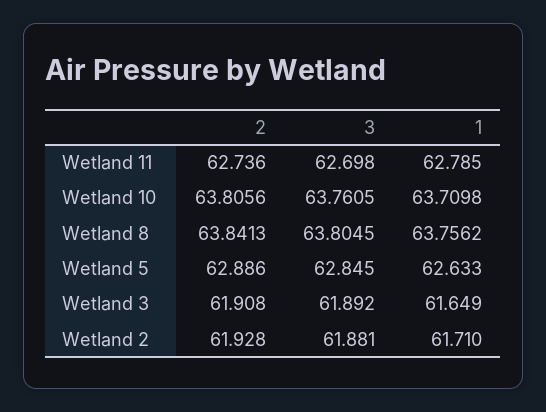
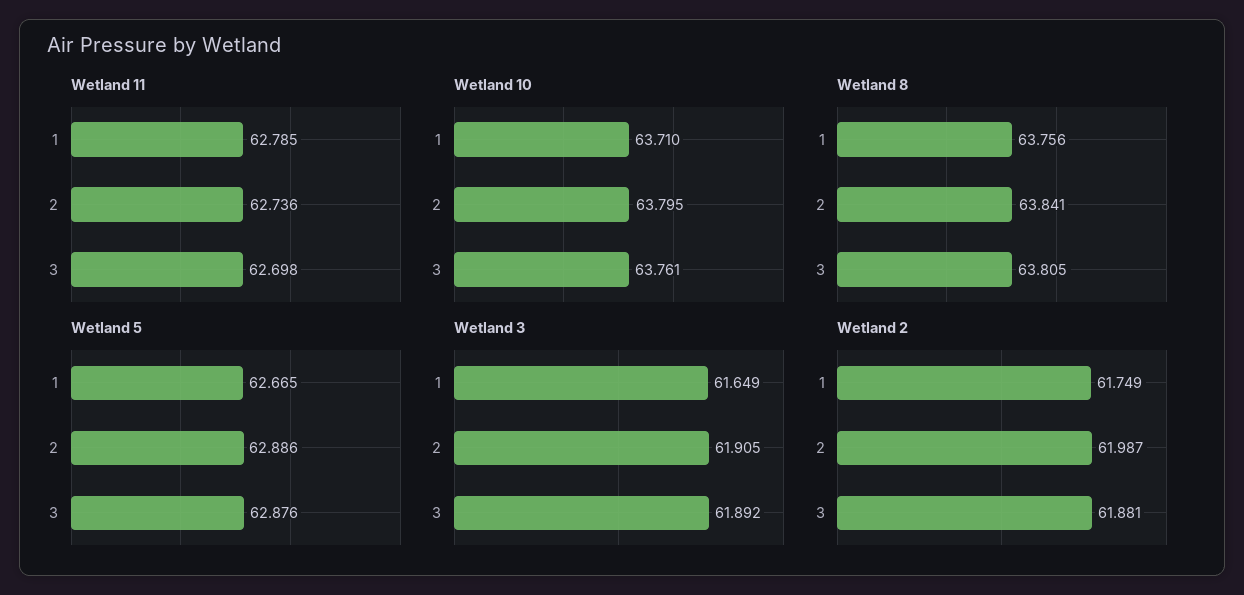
Wetland 10, 2: 63.8056 -> 63.795
Wetland 5, 3: 62.845 -> 62.876
Wetland 5, 1: 62.633 -> 62.665
Wetland 3, 2: 61.908 -> 61.905
Wetland 2, 2: 61.928 -> 61.987
Wetland 2, 1: 61.71 -> 61.749

